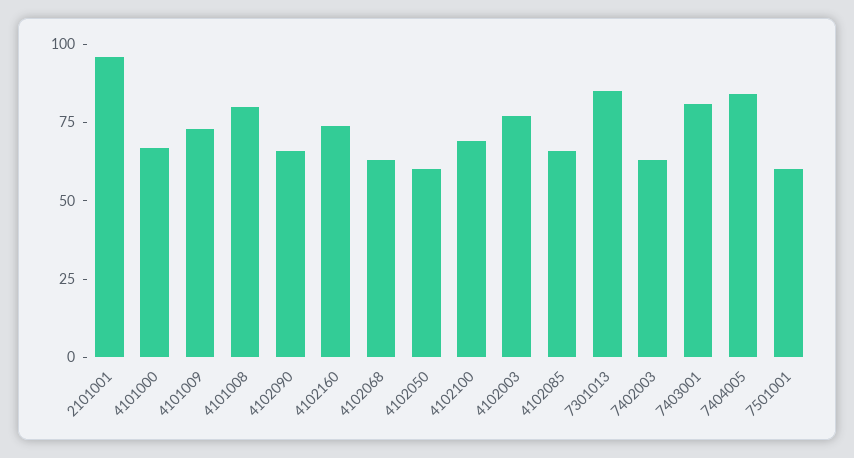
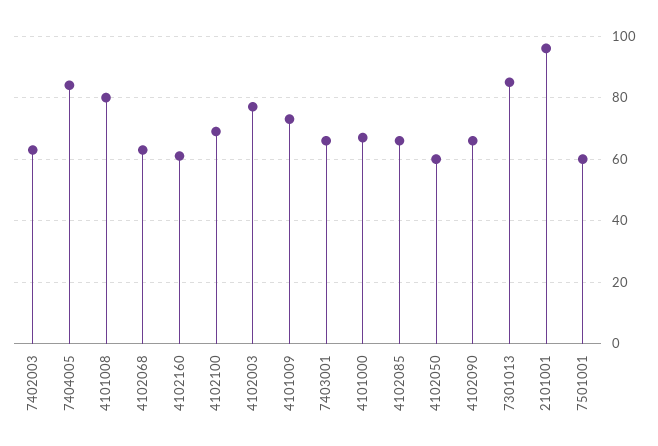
4102160: 75 -> 60
7403001: 80 -> 65

